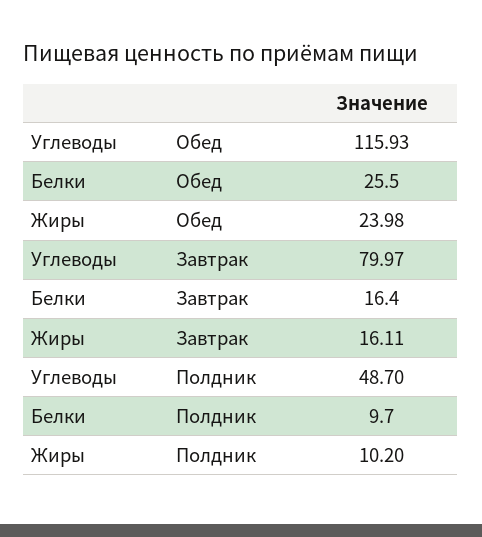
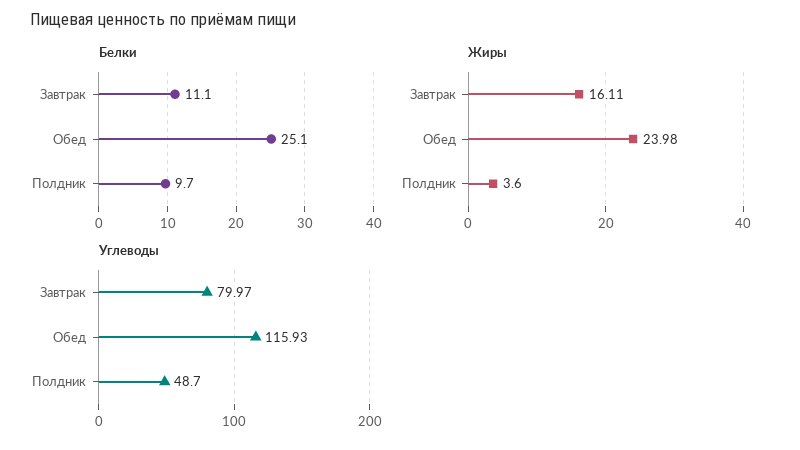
Белки, Обед: 25.5 -> 25.1
Белки, Завтрак: 16.4 -> 11.1
Жиры, Полдник: 10.2 -> 3.6

